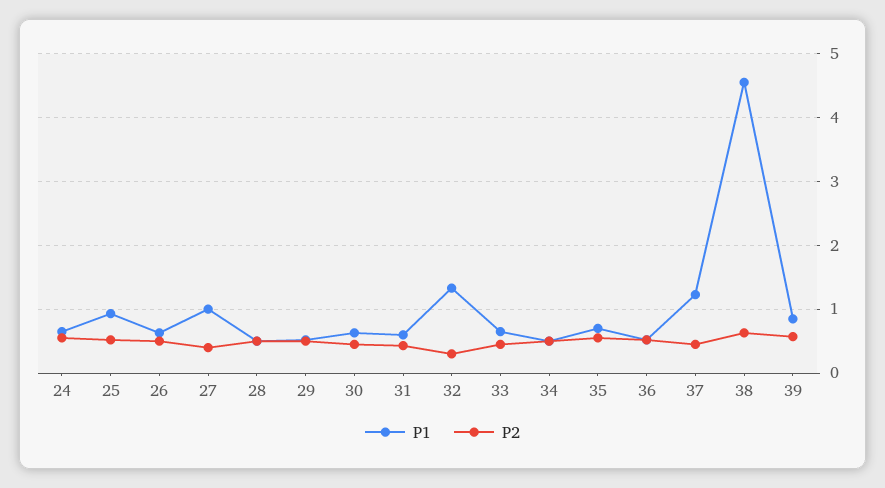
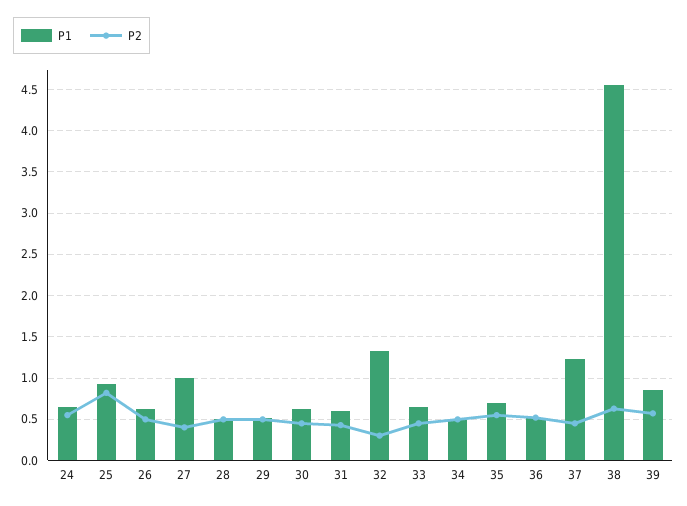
P2, 25: 0.5 -> 0.8

